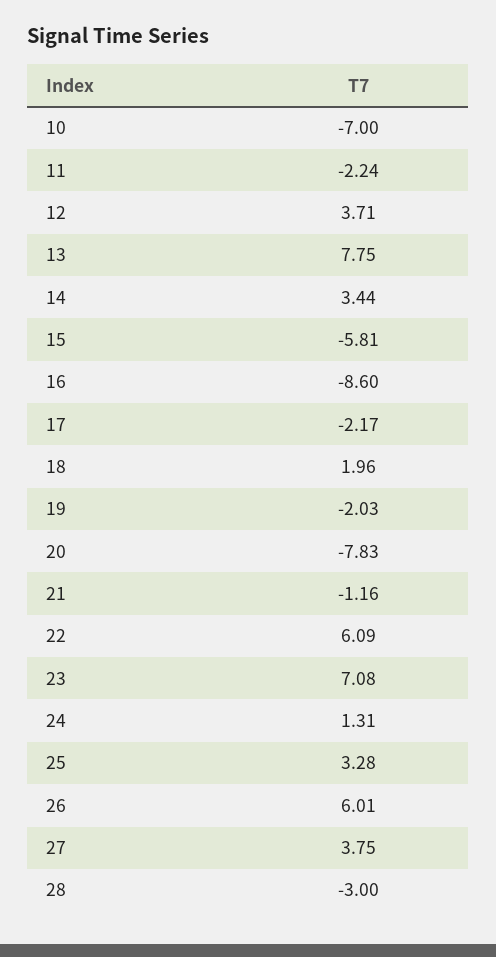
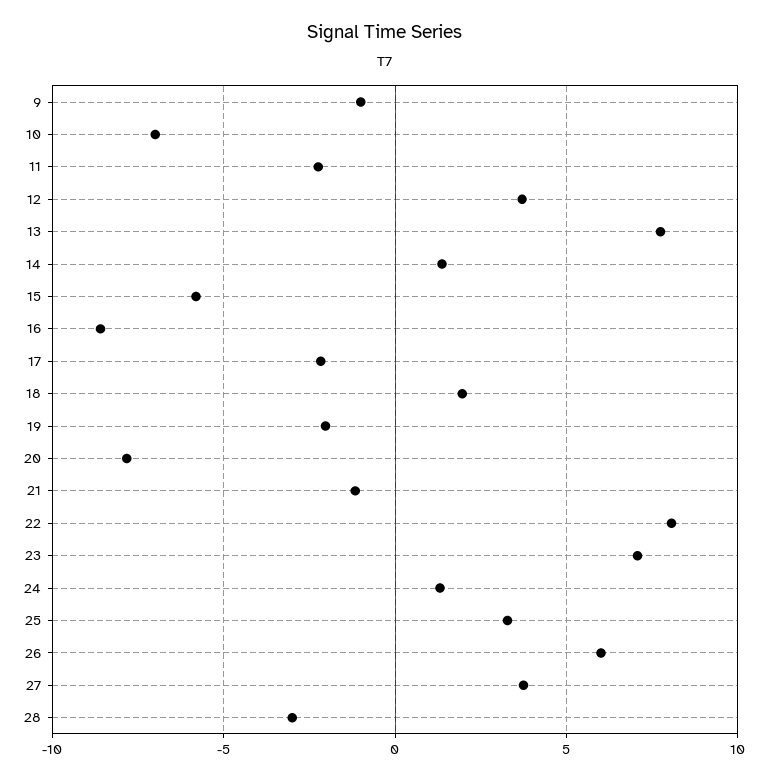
14: 3.44 -> 1.5
22: 6.09 -> 8
9: none -> -1

